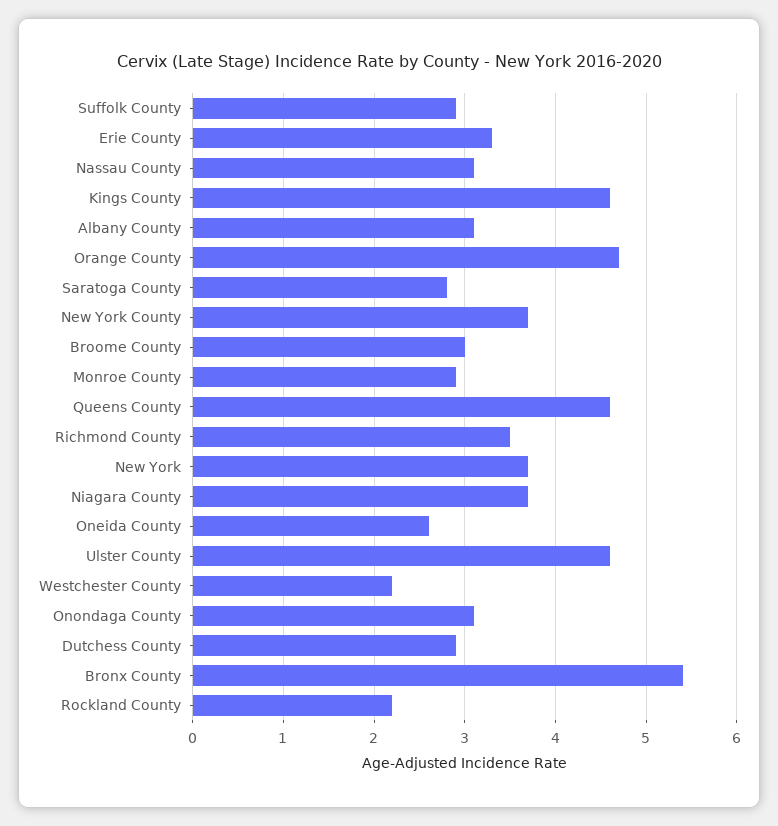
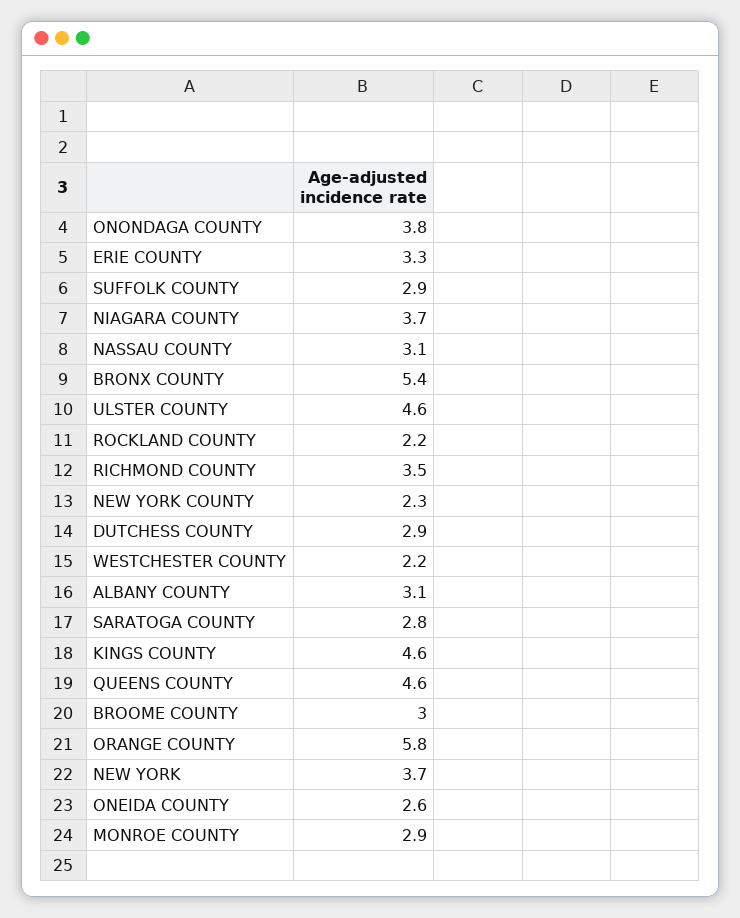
Orange County: 4.7 -> 5.8
New York County: 3.7 -> 2.3
Onondaga County: 3.1 -> 3.8

